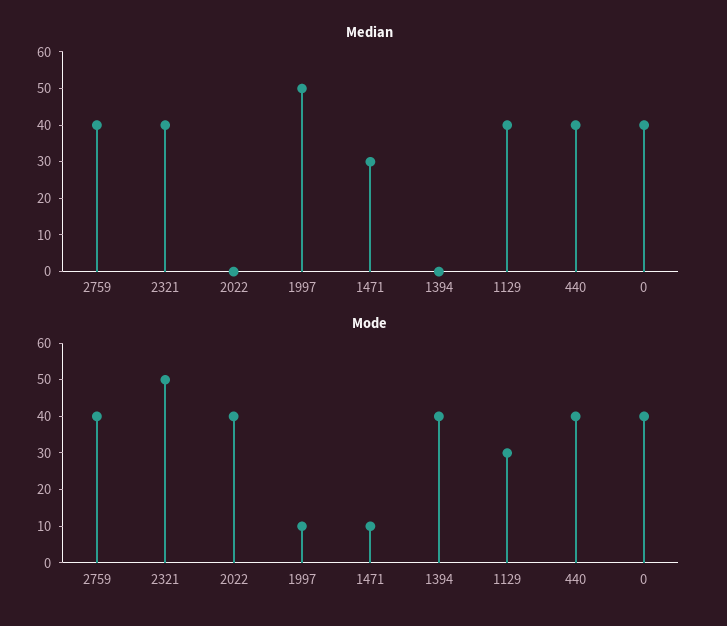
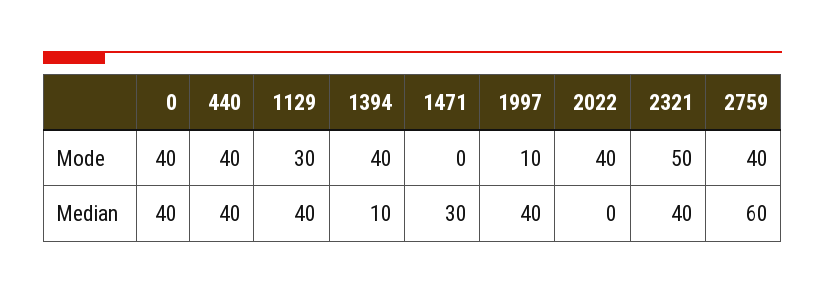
Median, 2759: 40 -> 60
Median, 1997: 50 -> 40
Median, 1394: 0 -> 10
Mode, 1471: 10 -> 0

